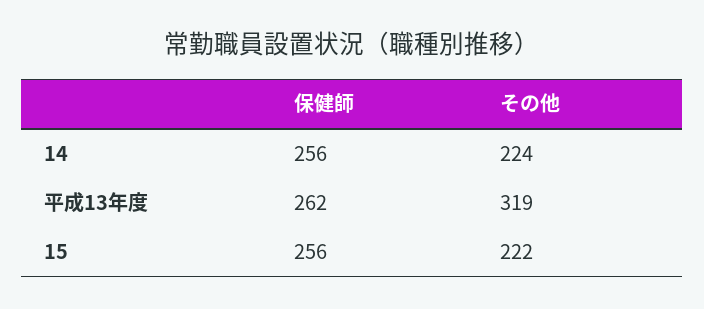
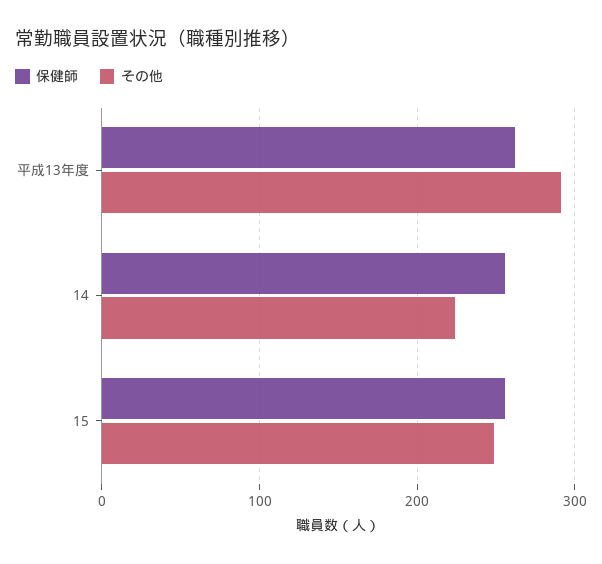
その他, 平成13年度: 319 -> 290
その他, 15: 222 -> 250

